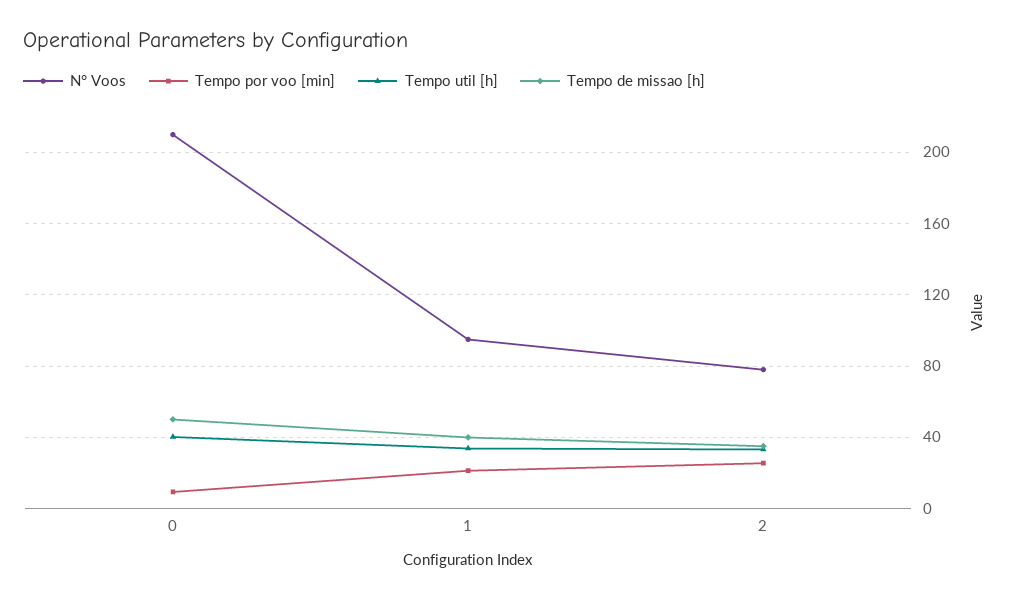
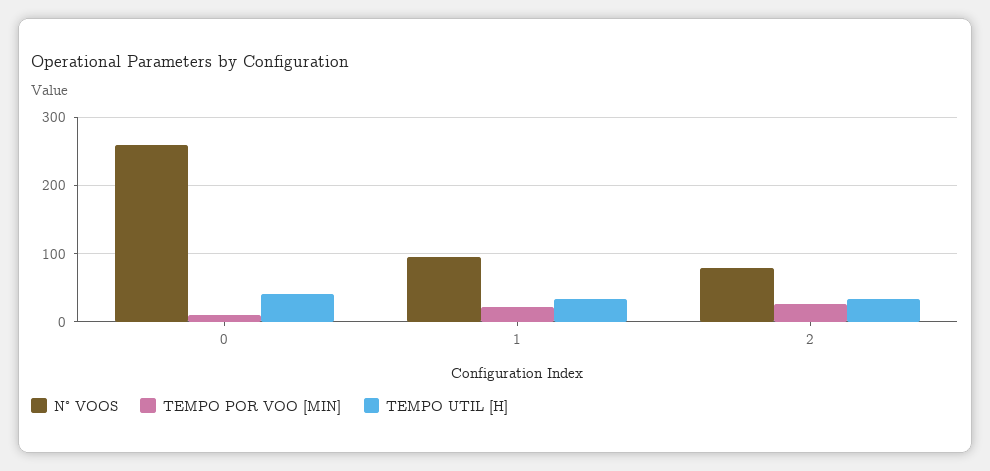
N° Voos, 0: 210 -> 260
Tempo de missao [h], 0: 50 -> none
Tempo de missao [h], 1: 40 -> none
Tempo de missao [h], 2: 35 -> none

